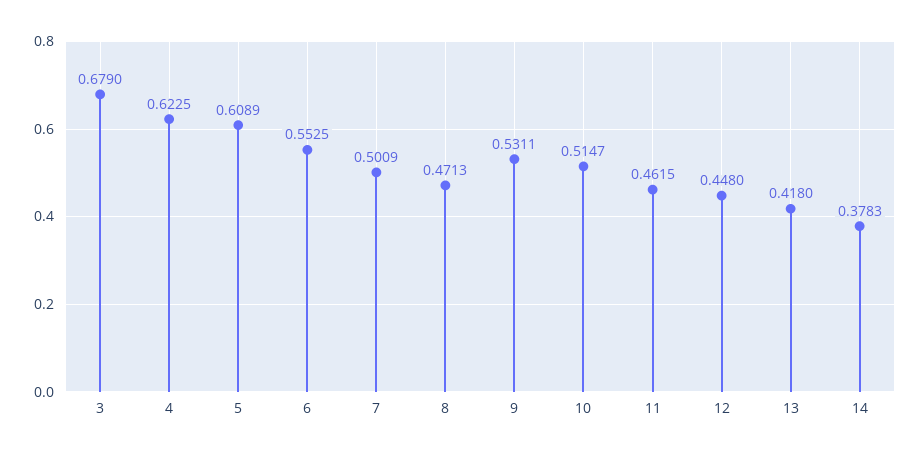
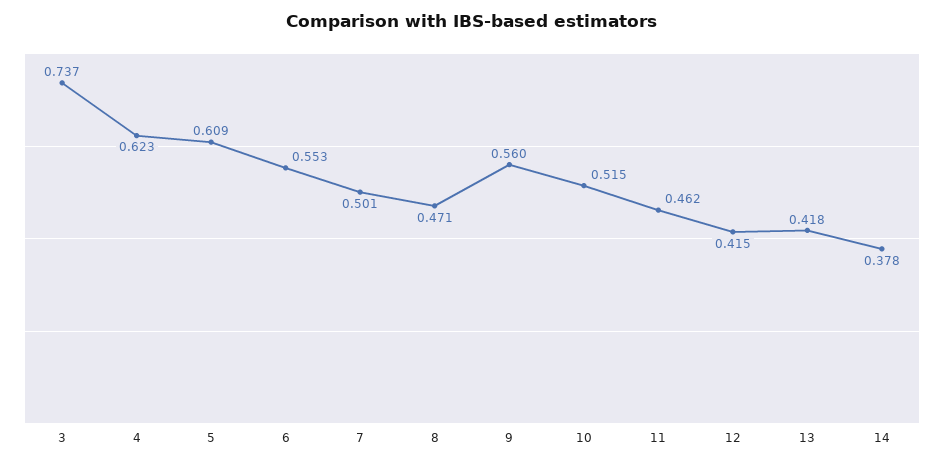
3: 0.679 -> 0.737
9: 0.5311 -> 0.56
12: 0.448 -> 0.415

